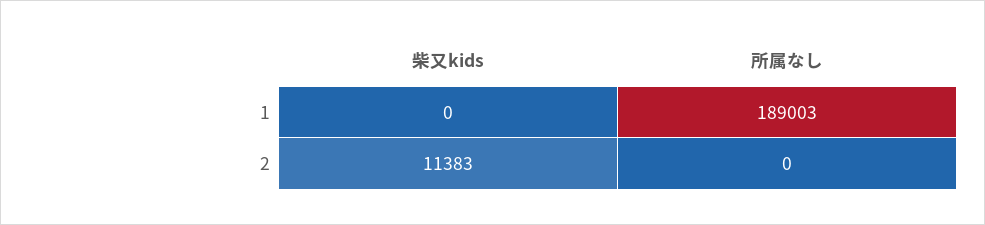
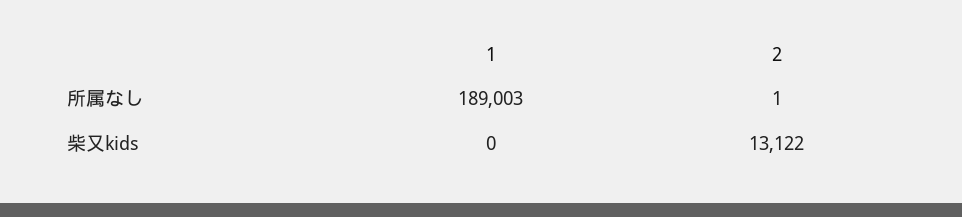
柴又kids, 2: 11383 -> 13122
所属なし, 2: 0 -> 1

